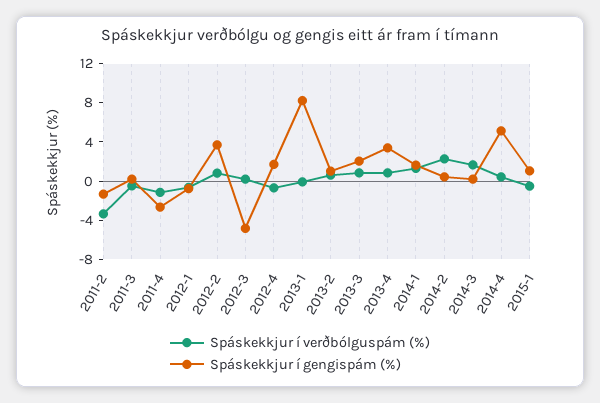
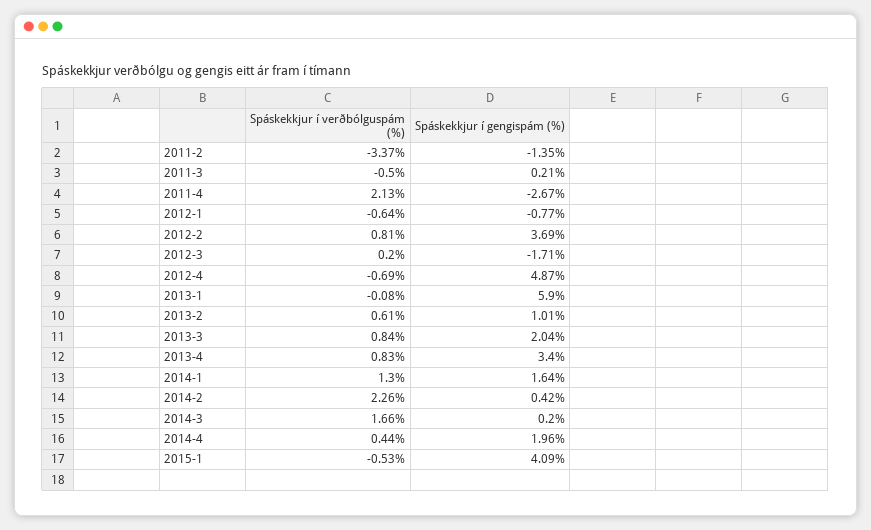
Spáskekkjur í verðbólguspám (%), 2011-4: -1 -> 2.13
Spáskekkjur í gengispám (%), 2012-3: -5 -> -1.71
Spáskekkjur í gengispám (%), 2012-4: 2 -> 4.87
Spáskekkjur í gengispám (%), 2013-1: 8 -> 5.9
Spáskekkjur í gengispám (%), 2014-4: 5 -> 1.96
Spáskekkjur í gengispám (%), 2015-1: 1 -> 4.09

